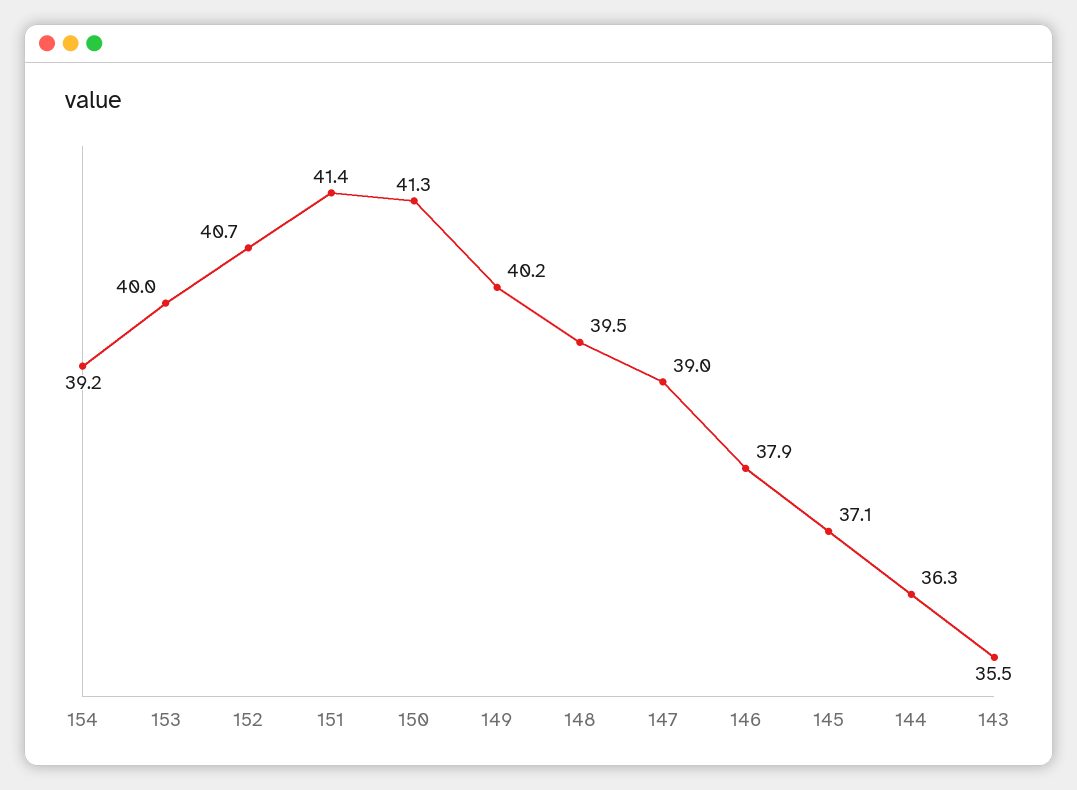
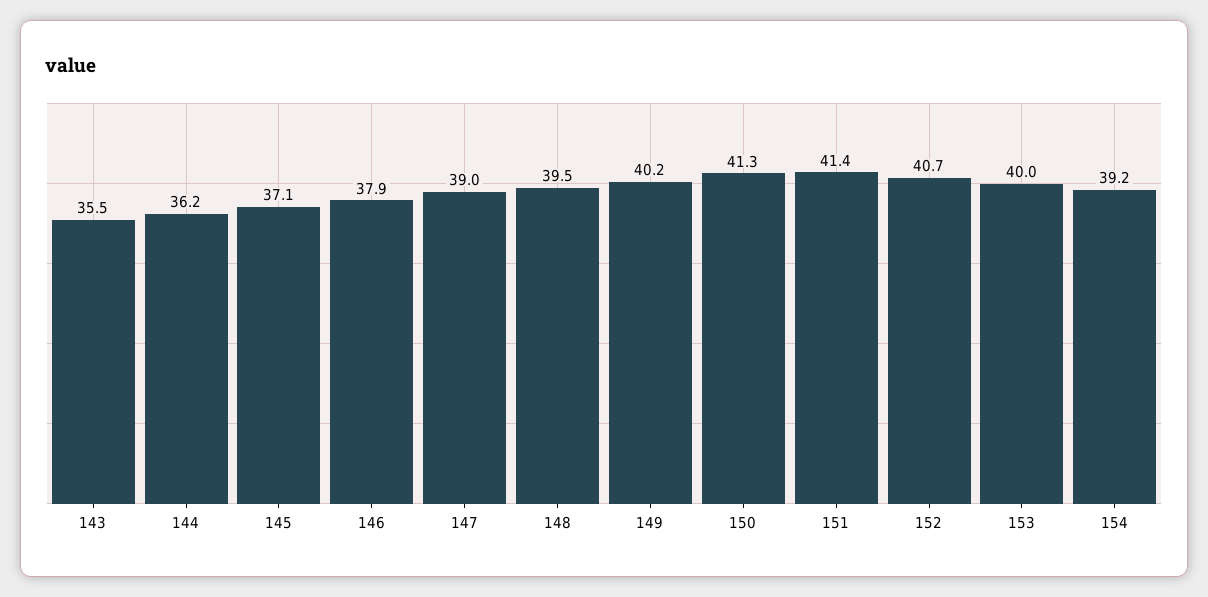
144: 36.3 -> 36.2

